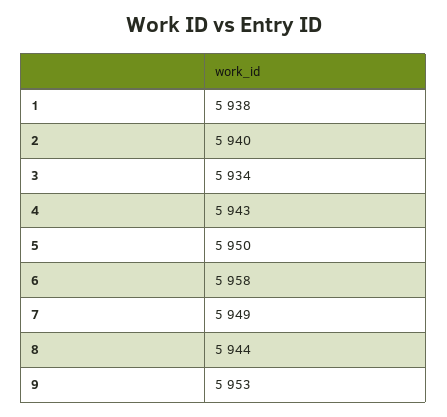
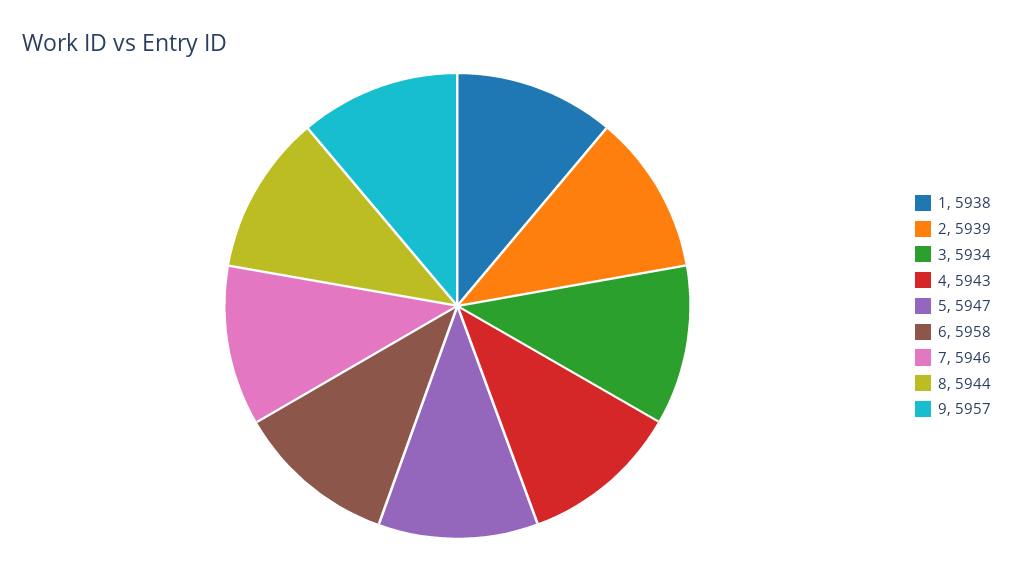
2: 5940 -> 5939
5: 5950 -> 5947
7: 5949 -> 5946
9: 5953 -> 5957

